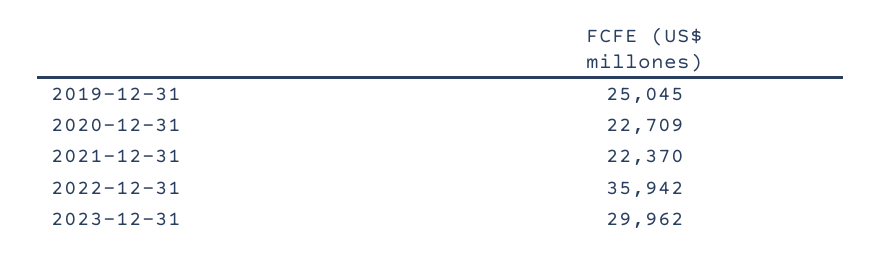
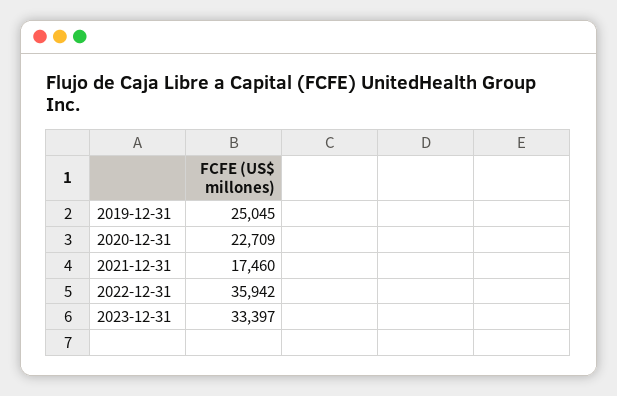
2021-12-31: 22370 -> 17460
2023-12-31: 29962 -> 33397

